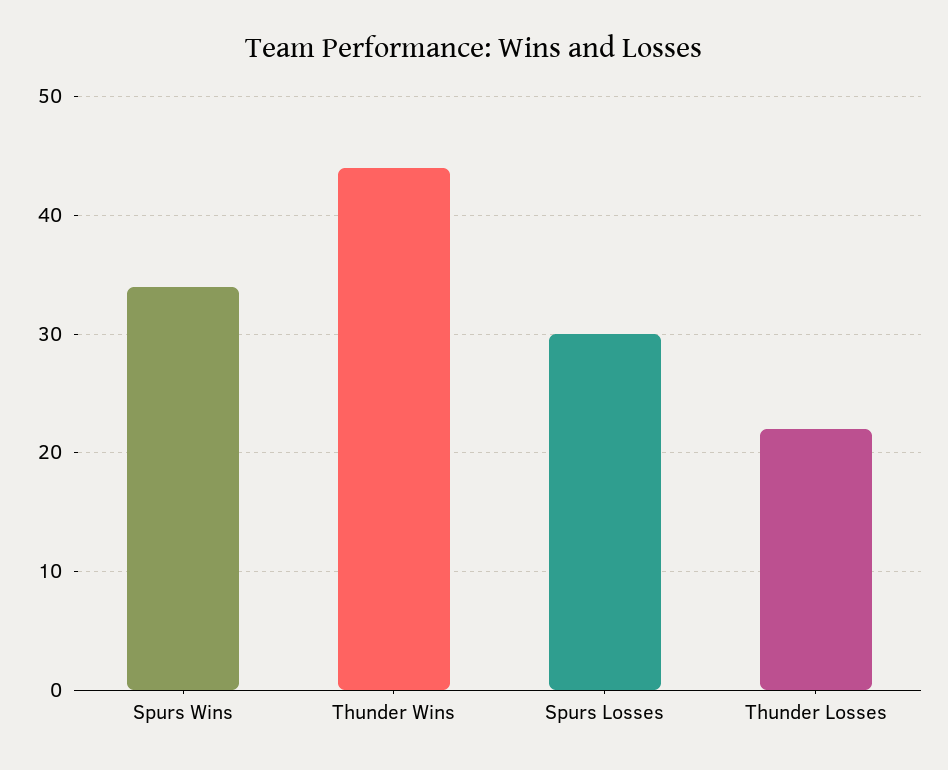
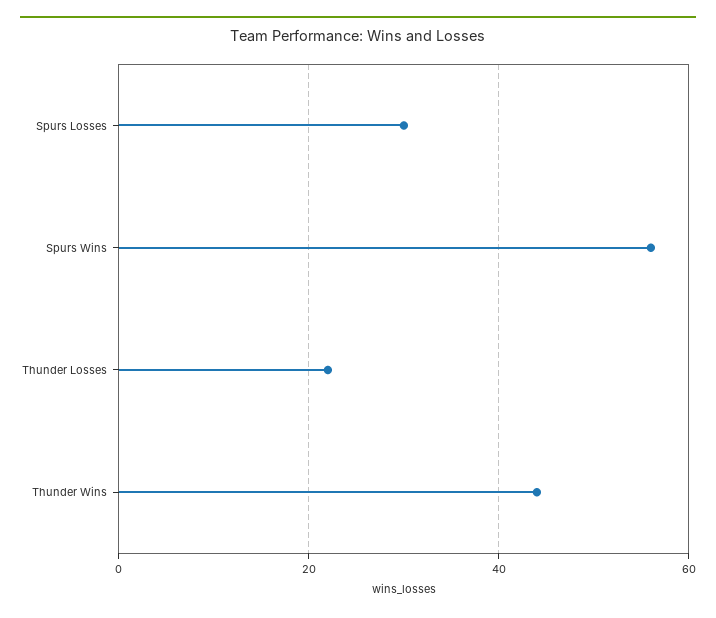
Spurs Wins: 34 -> 55

